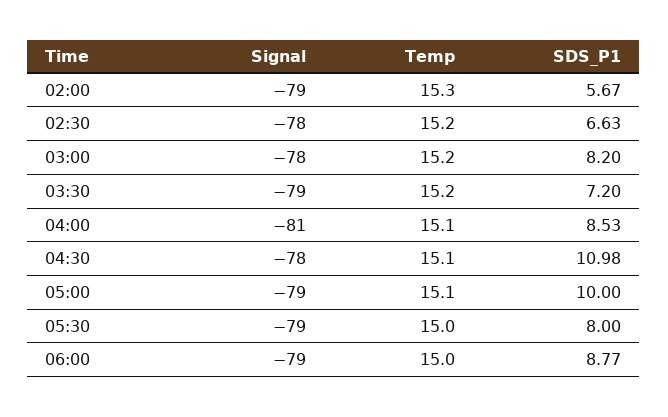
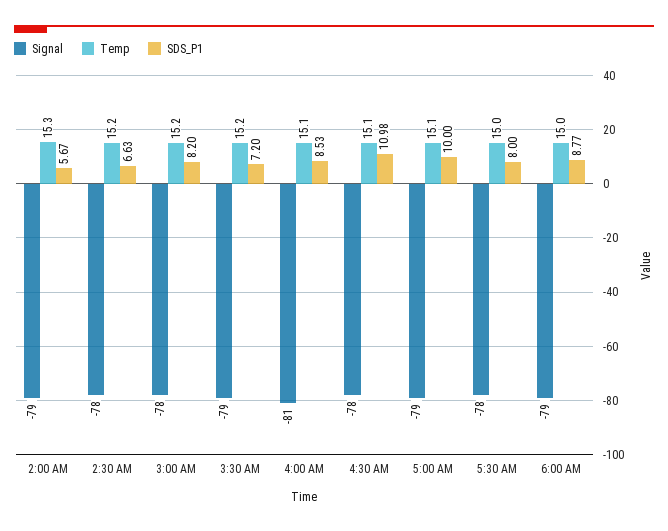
Signal, 05:30: -79 -> -78

